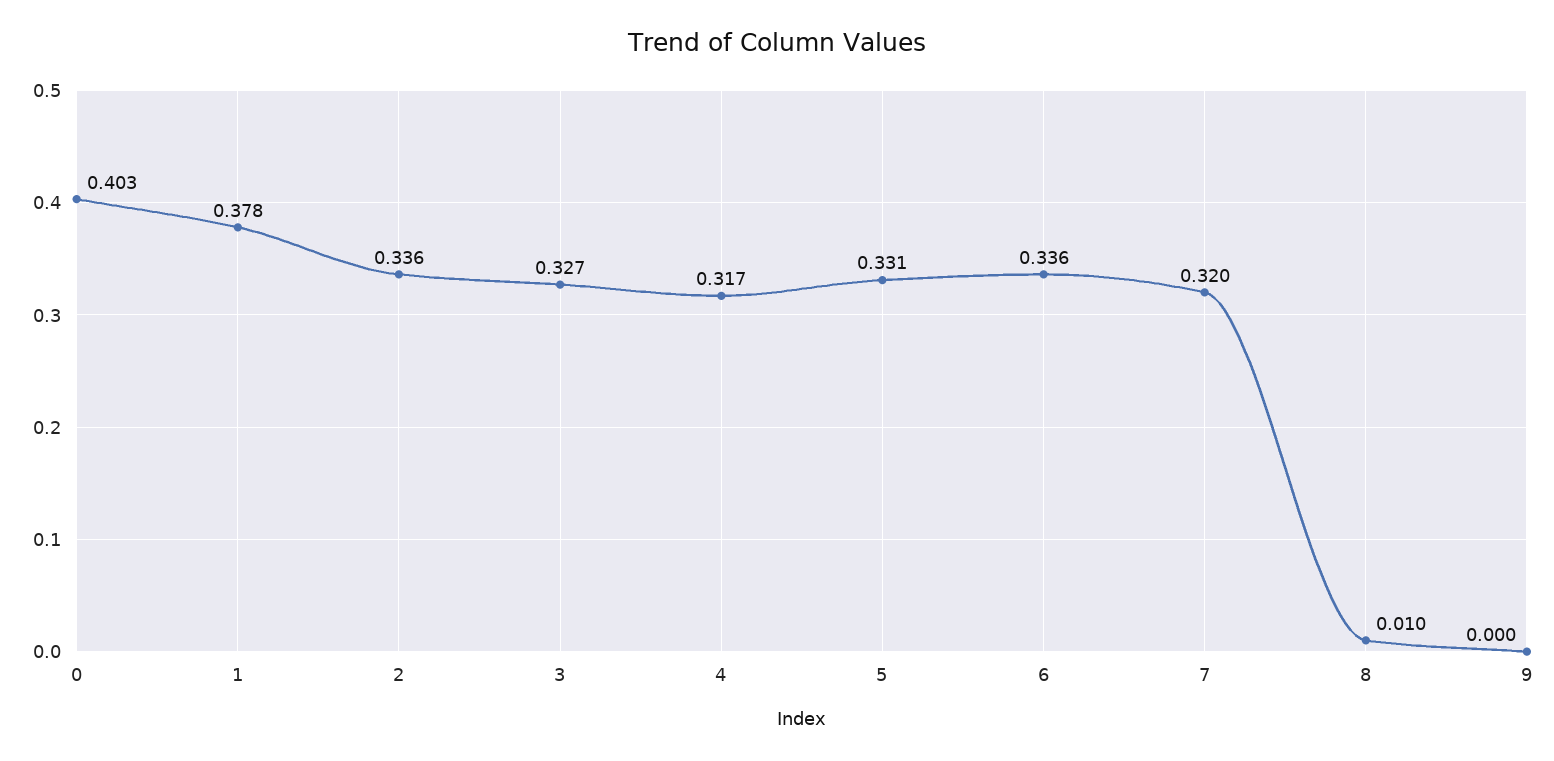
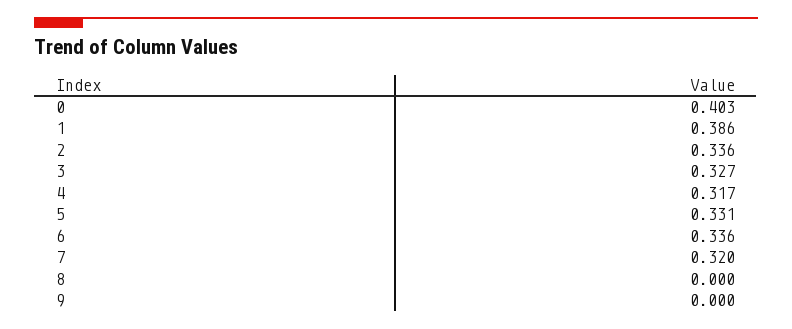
1: 0.378 -> 0.386
8: 0.01 -> 0

